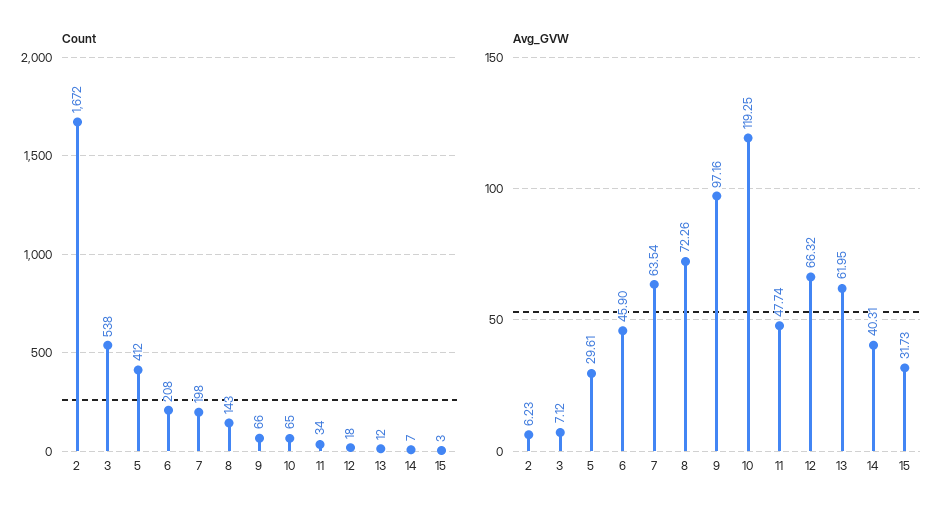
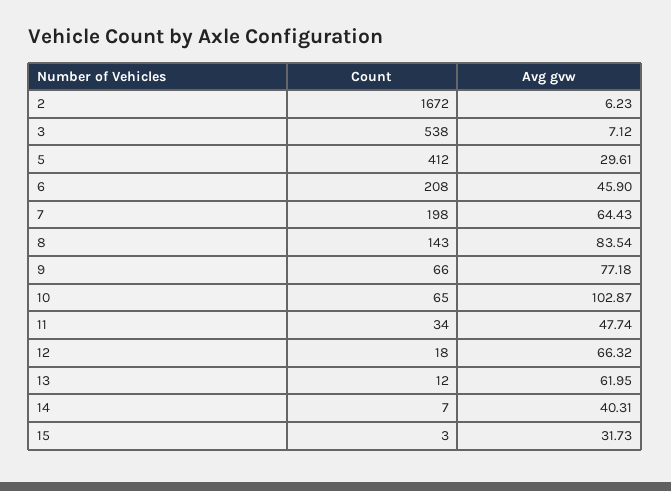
Avg_GVW, 7: 63.54 -> 64.43
Avg_GVW, 8: 72.26 -> 83.54
Avg_GVW, 9: 97.16 -> 77.18
Avg_GVW, 10: 119.25 -> 102.87

